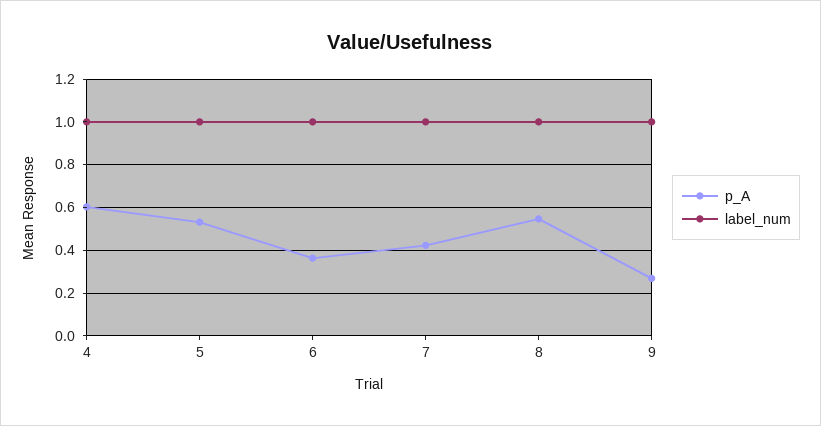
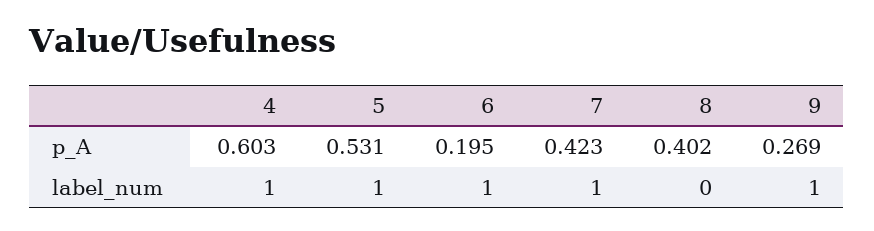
p_A, 6: 0.35 -> 0.195
p_A, 8: 0.55 -> 0.402
label_num, 8: 1 -> 0

